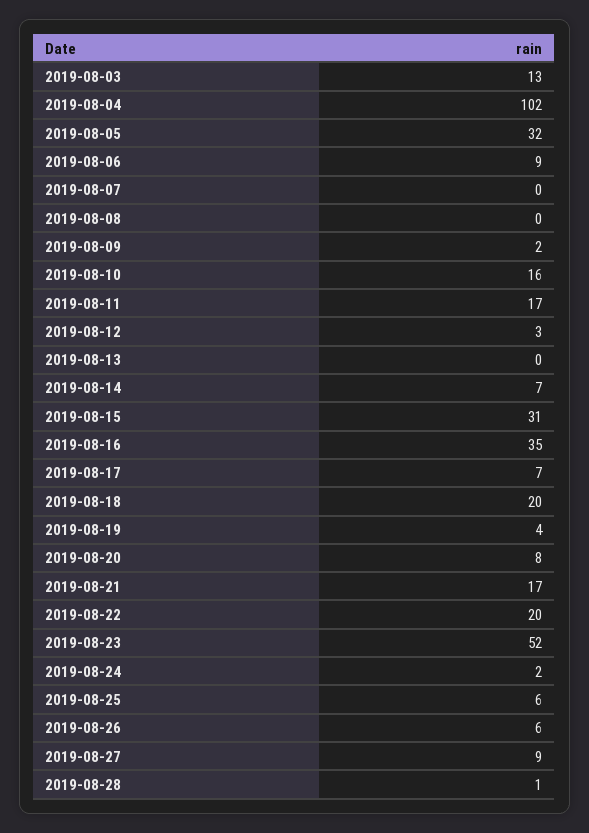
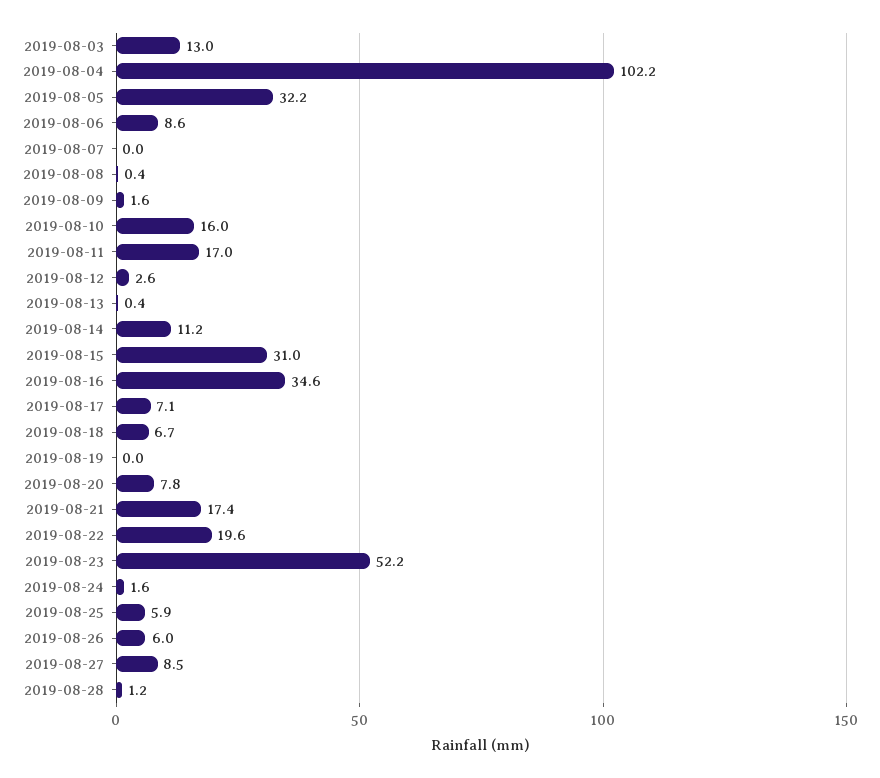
2019-08-14: 7 -> 11.2
2019-08-18: 20 -> 6.7
2019-08-19: 4 -> 0

